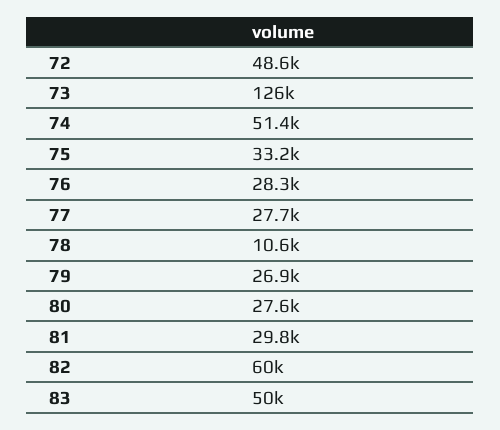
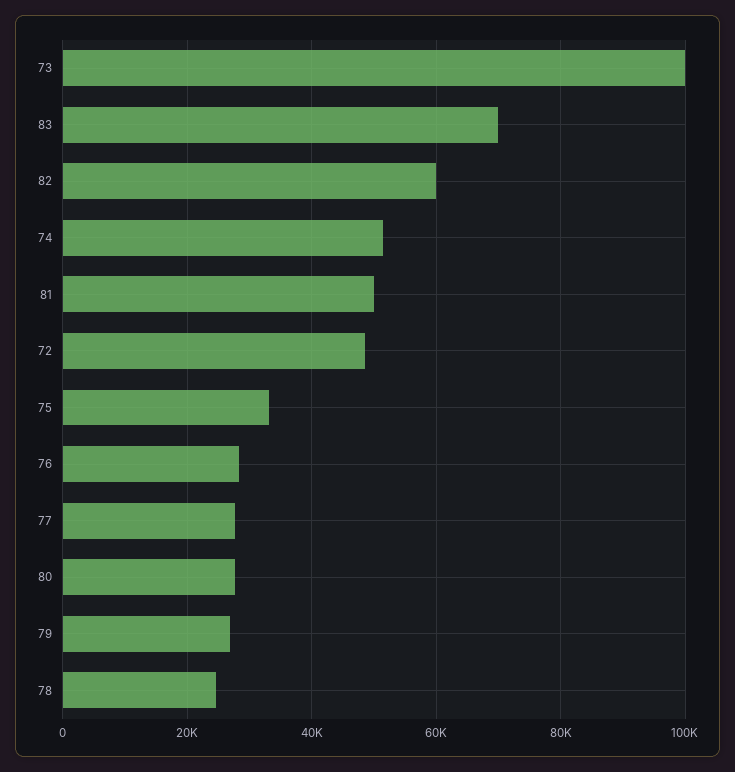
73: 126000 -> 100000
78: 10600 -> 24000
81: 29800 -> 50000
83: 50000 -> 70000

